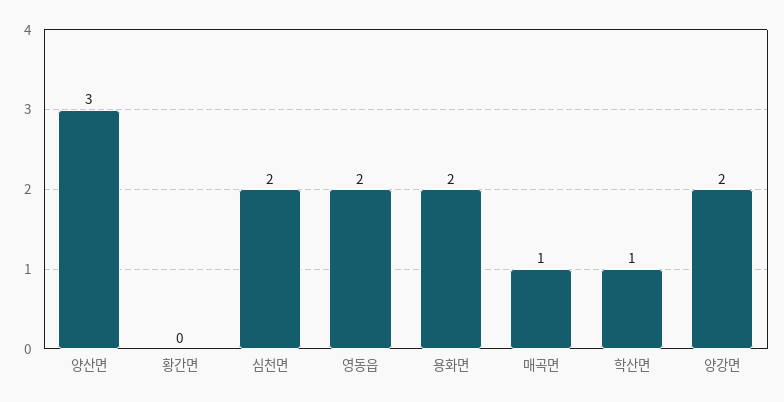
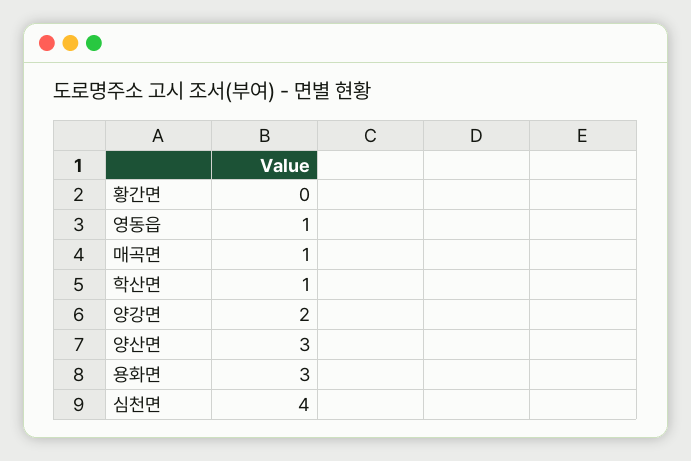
심천면: 2 -> 4
영동읍: 2 -> 1
용화면: 2 -> 3

